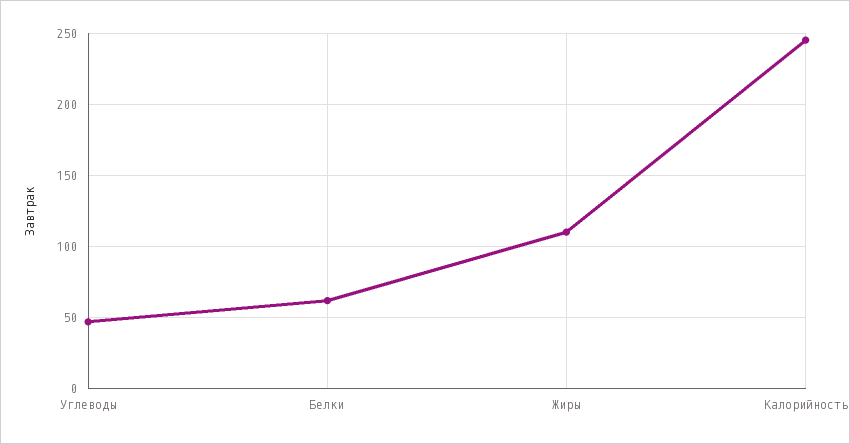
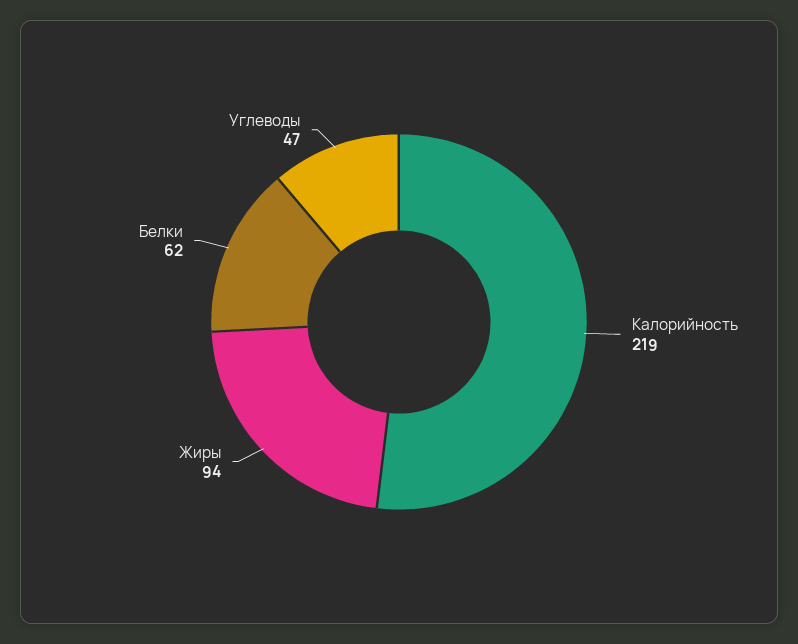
Жиры: 110 -> 94
Калорийность: 245 -> 219

